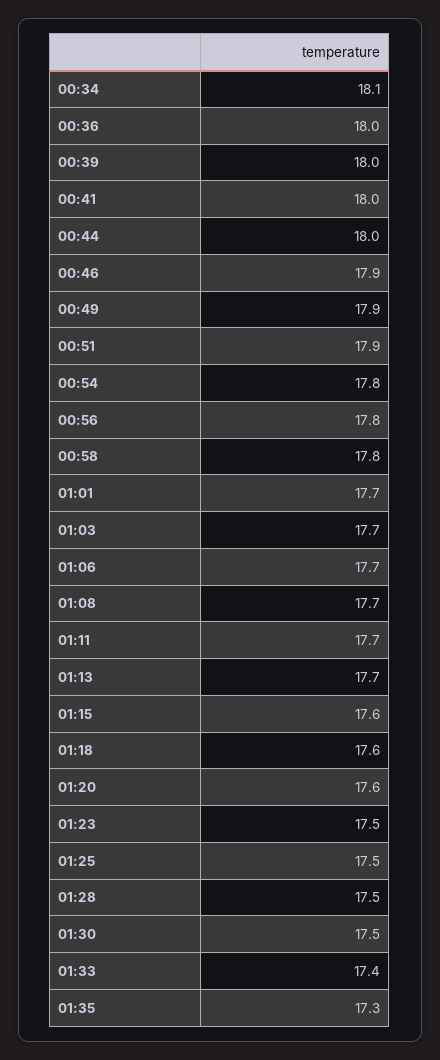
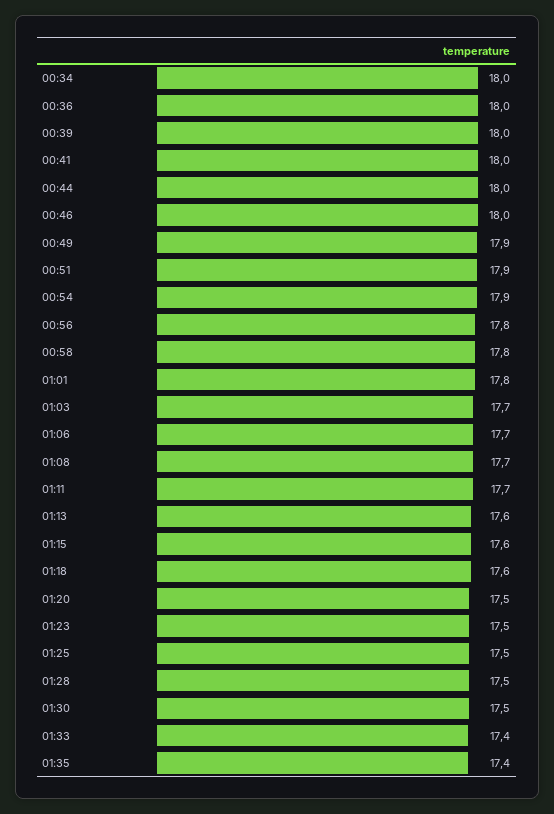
00:34: 18.1 -> 18
00:46: 17.9 -> 18
00:54: 17.8 -> 17.9
01:01: 17.7 -> 17.8
01:13: 17.7 -> 17.6
01:20: 17.6 -> 17.5
01:35: 17.3 -> 17.4

